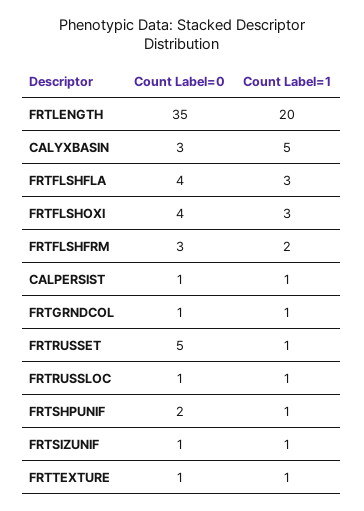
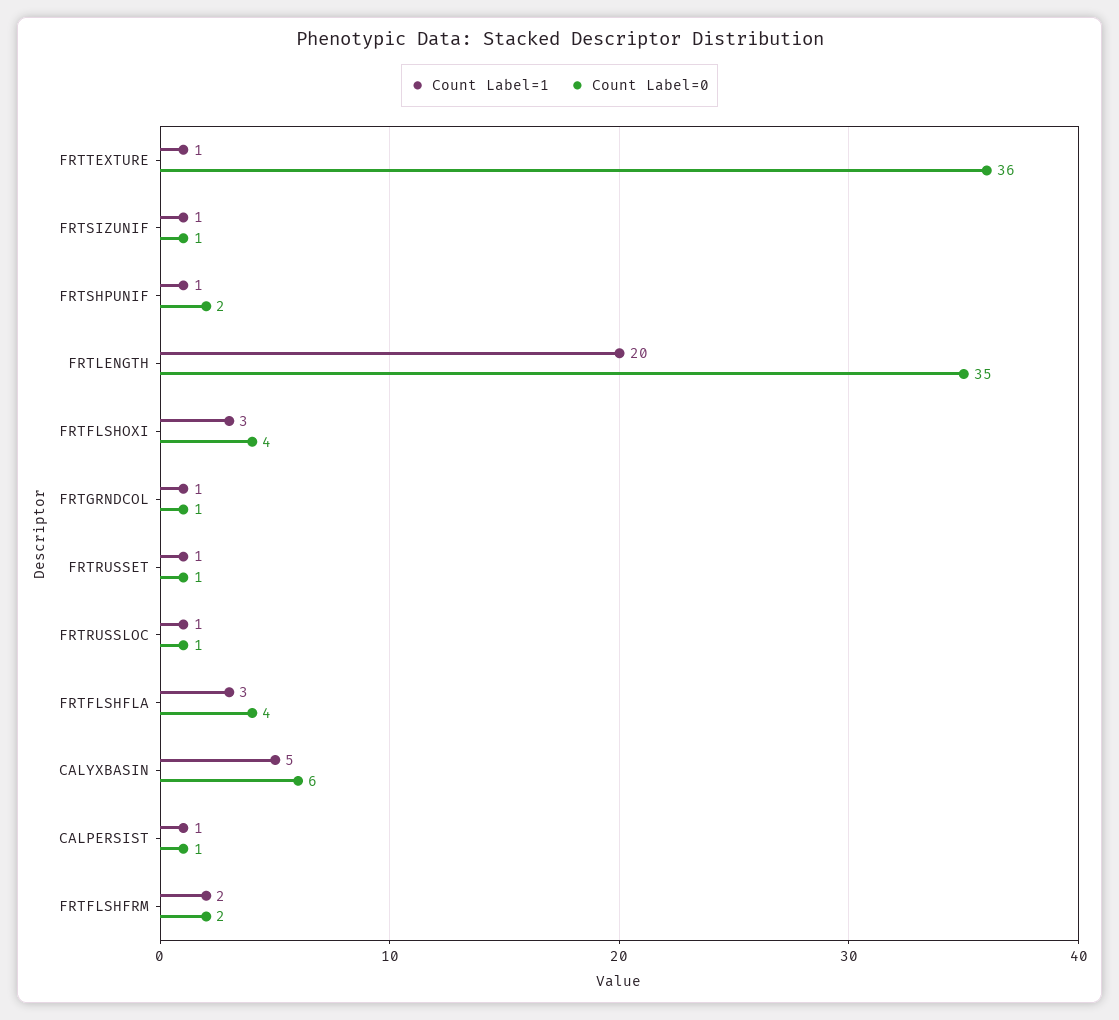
Count Label=0, CALYXBASIN: 3 -> 6
Count Label=0, FRTFLSHFRM: 3 -> 2
Count Label=0, FRTRUSSET: 5 -> 1
Count Label=0, FRTTEXTURE: 1 -> 36

